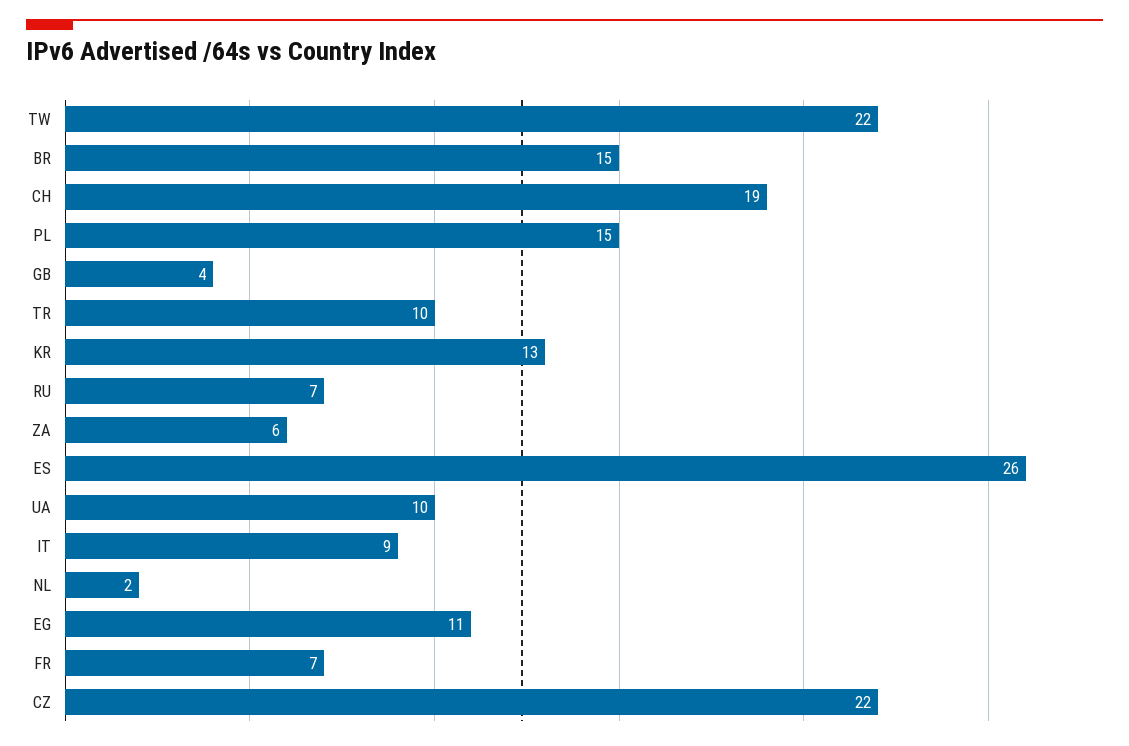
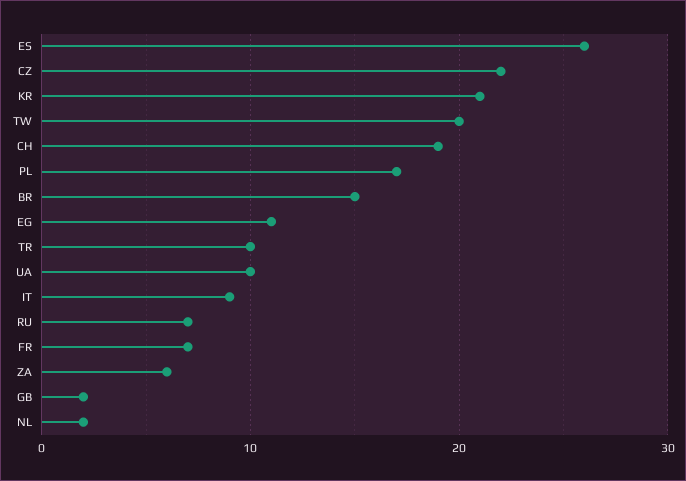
TW: 22 -> 20
PL: 15 -> 17
GB: 4 -> 2
KR: 13 -> 21

